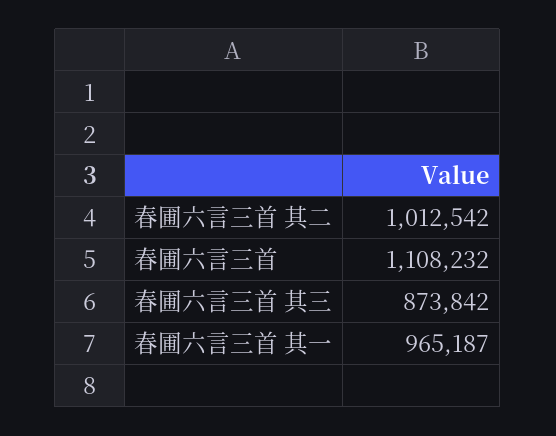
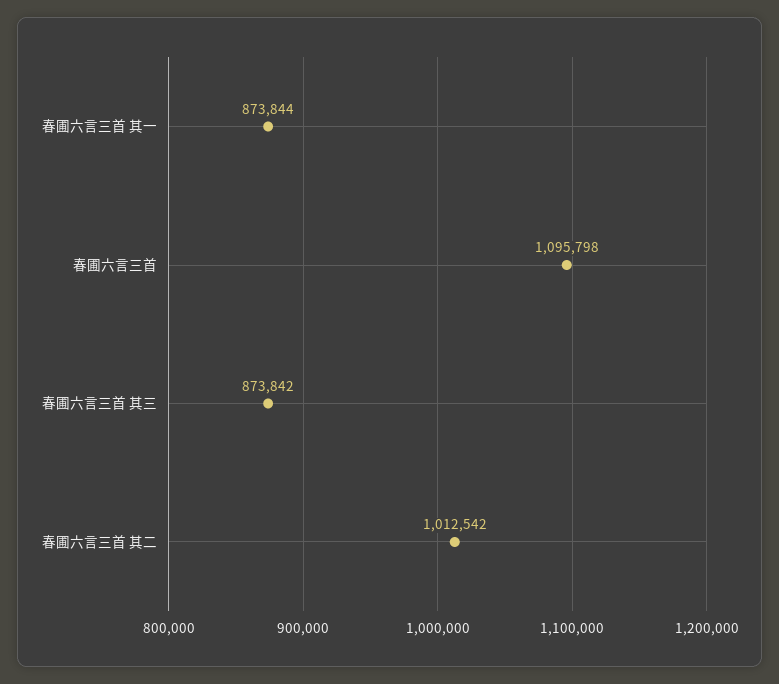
春圃六言三首: 1108232 -> 1095798
春圃六言三首 其一: 965187 -> 873844

